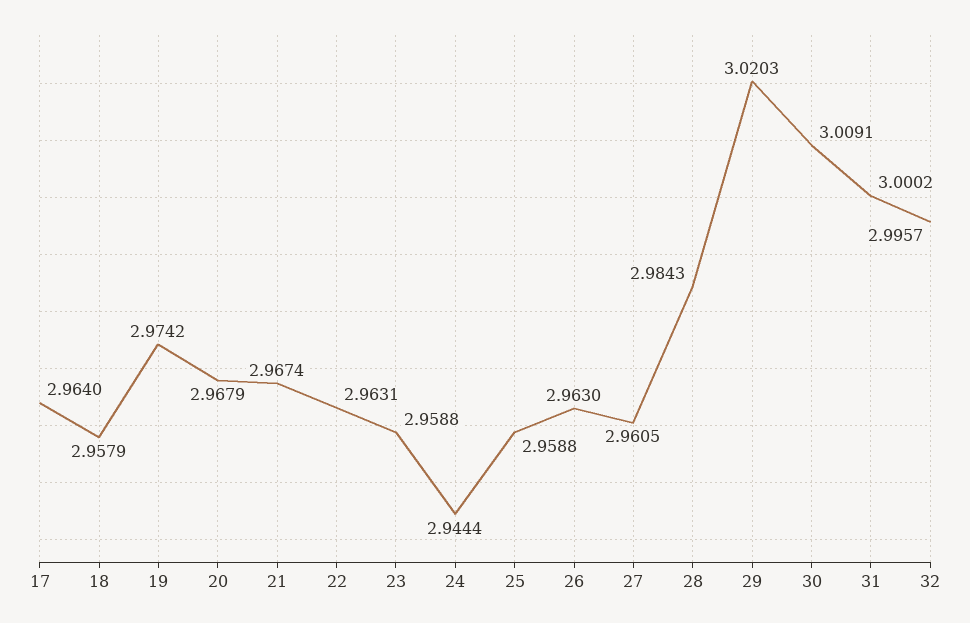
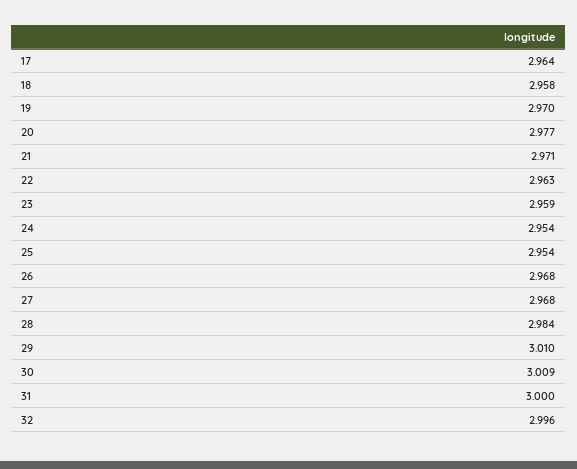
19: 2.9742 -> 2.97
20: 2.9679 -> 2.977
21: 2.9674 -> 2.971
24: 2.9444 -> 2.954
25: 2.9588 -> 2.954
26: 2.963 -> 2.968
27: 2.9605 -> 2.968
29: 3.0203 -> 3.01

